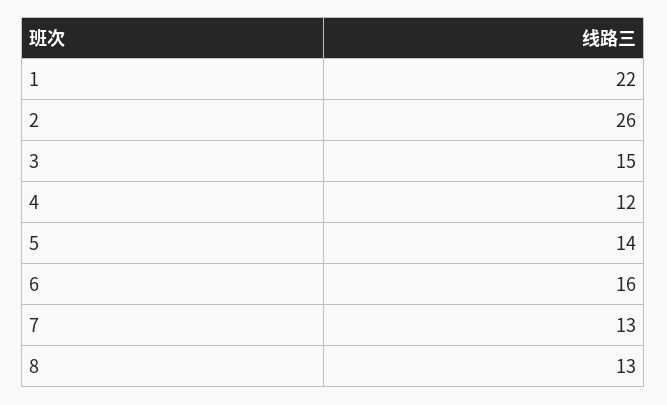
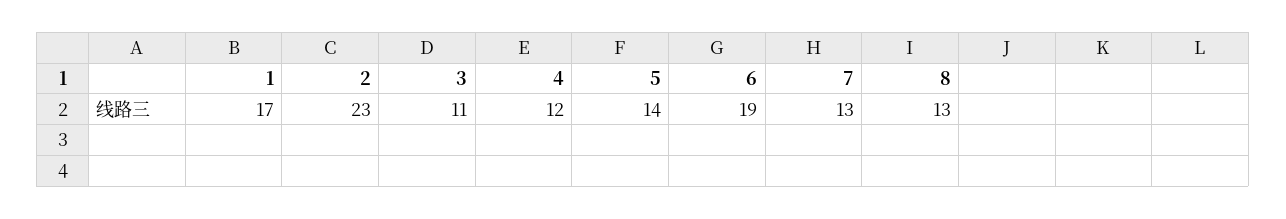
1: 22 -> 17
2: 26 -> 23
3: 15 -> 11
6: 16 -> 19

